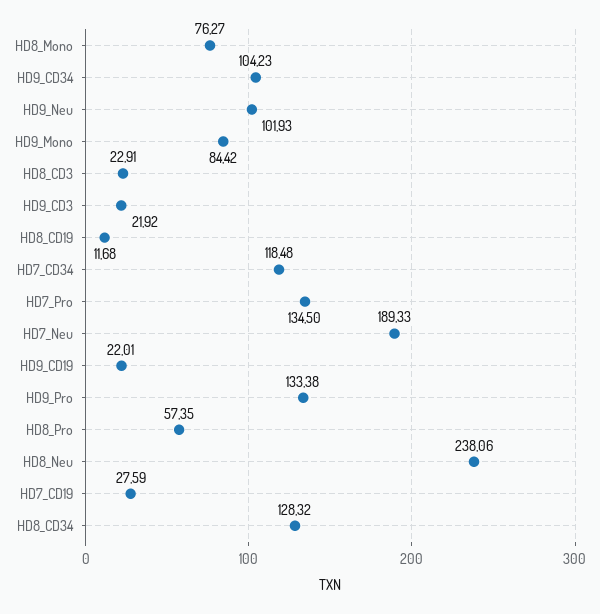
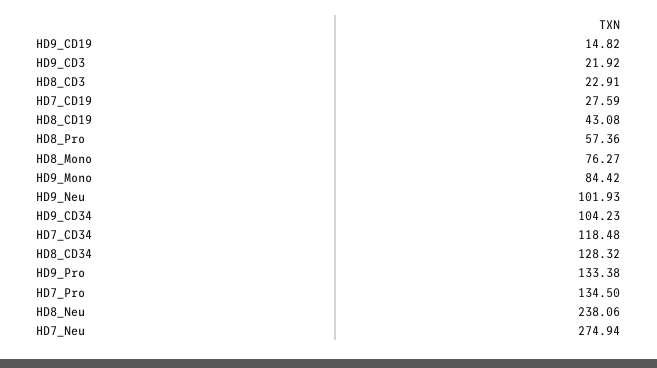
HD8_CD19: 11.68 -> 43.08
HD7_Neu: 189.33 -> 274.94
HD9_CD19: 22.01 -> 14.82
HD8_Pro: 57.35 -> 57.36

